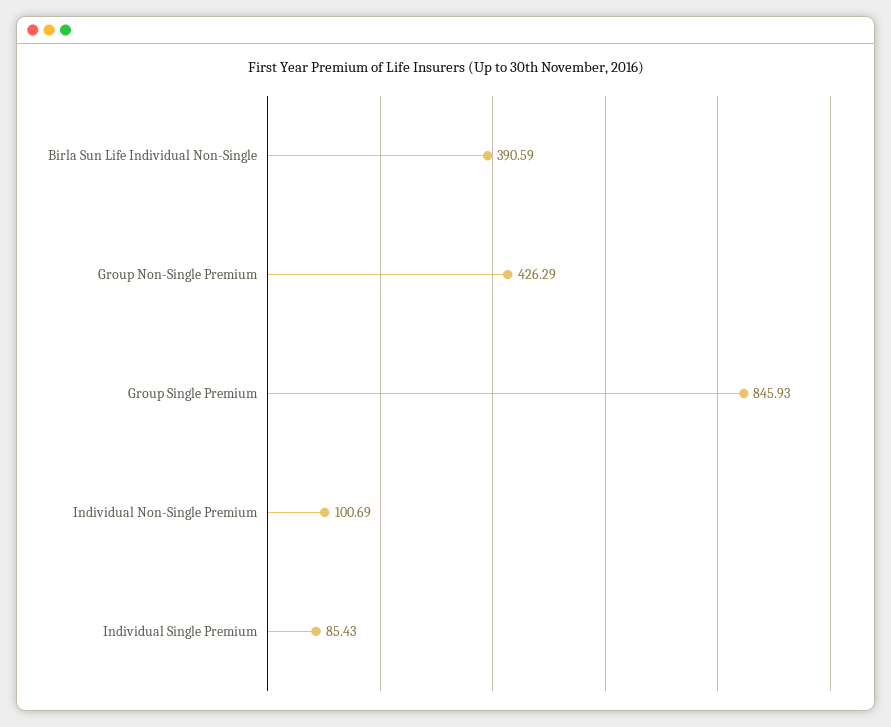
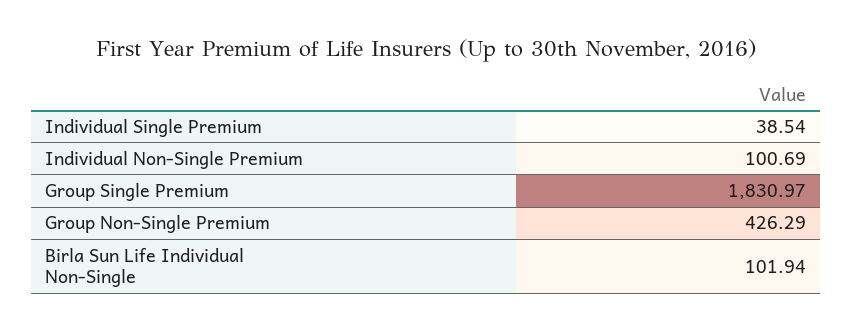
Birla Sun Life Individual Non-Single: 390.59 -> 101.94
Group Single Premium: 845.93 -> 1830.97
Individual Single Premium: 85.43 -> 38.54

